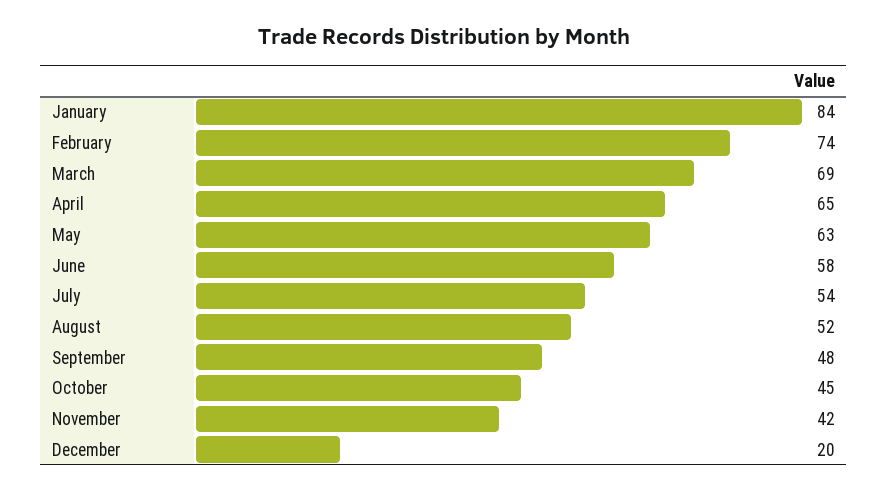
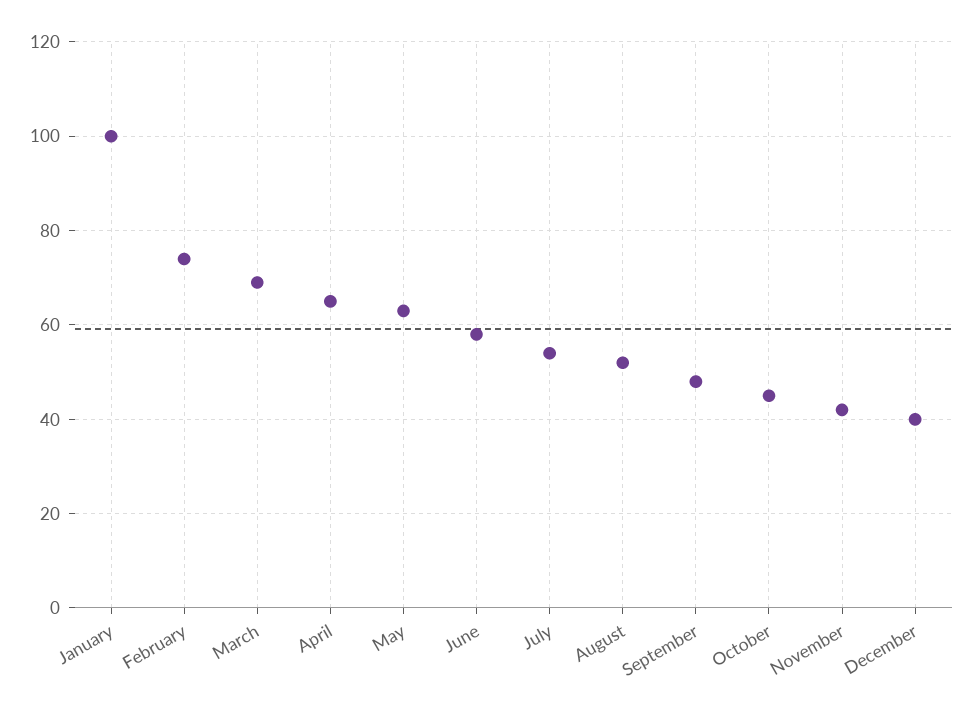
January: 84 -> 100
December: 20 -> 40

